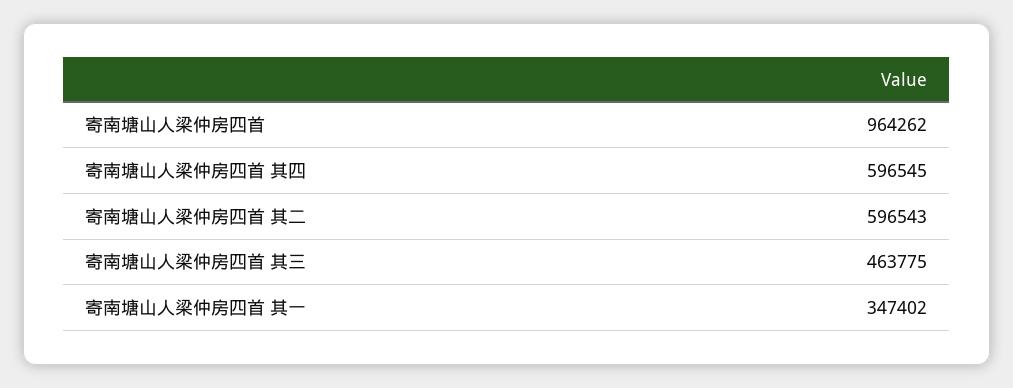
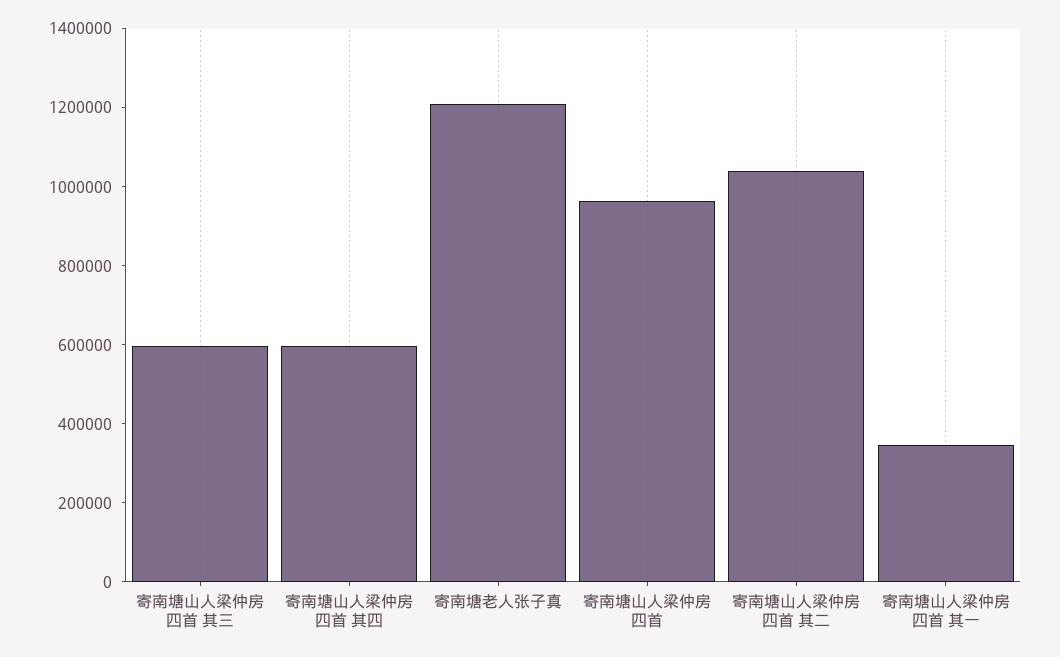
寄南塘山人梁仲房四首 其二: 596543 -> 1050000
寄南塘山人梁仲房四首 其三: 463775 -> 600000
寄南塘老人张子真: none -> 1200000

